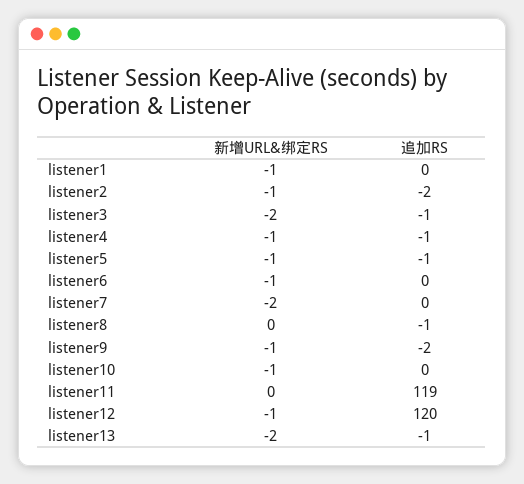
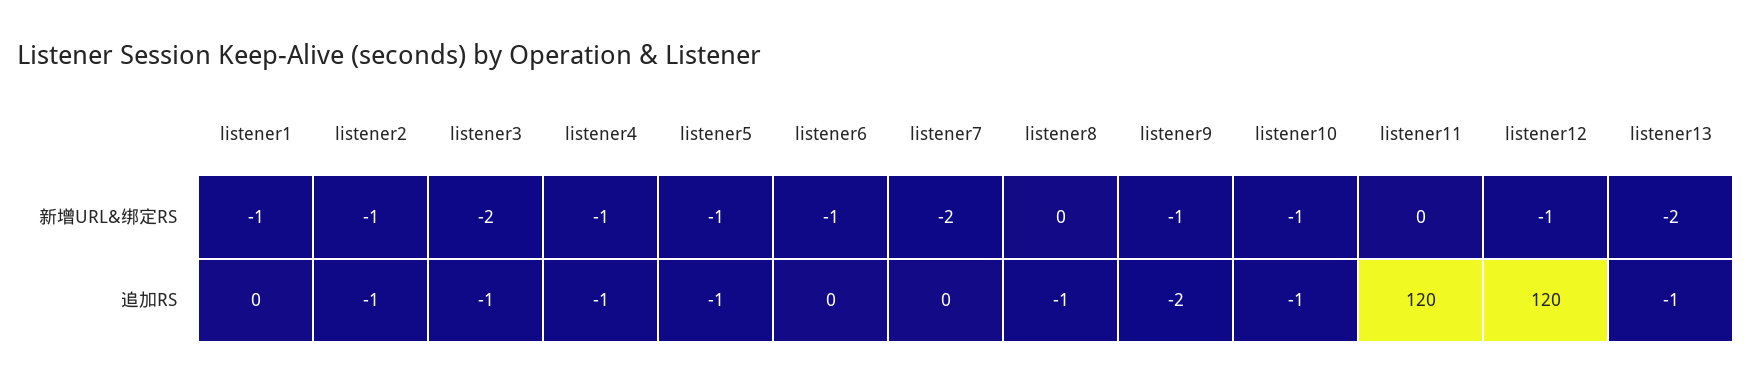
追加RS, listener2: -2 -> -1
追加RS, listener10: 0 -> -1
追加RS, listener11: 119 -> 120

